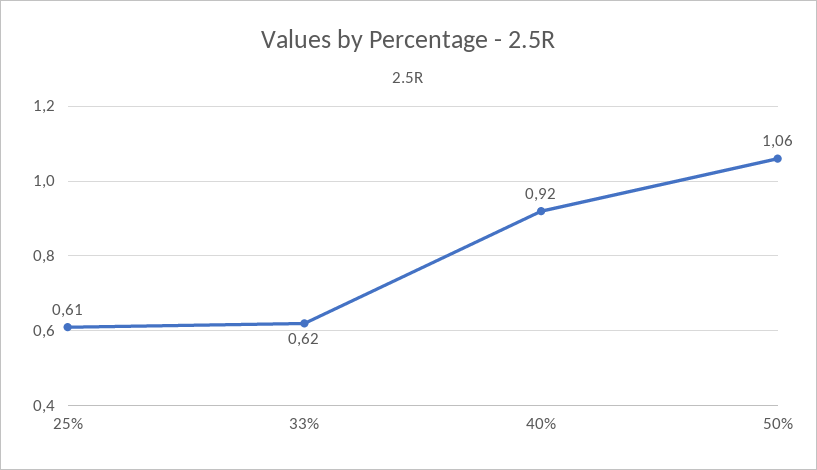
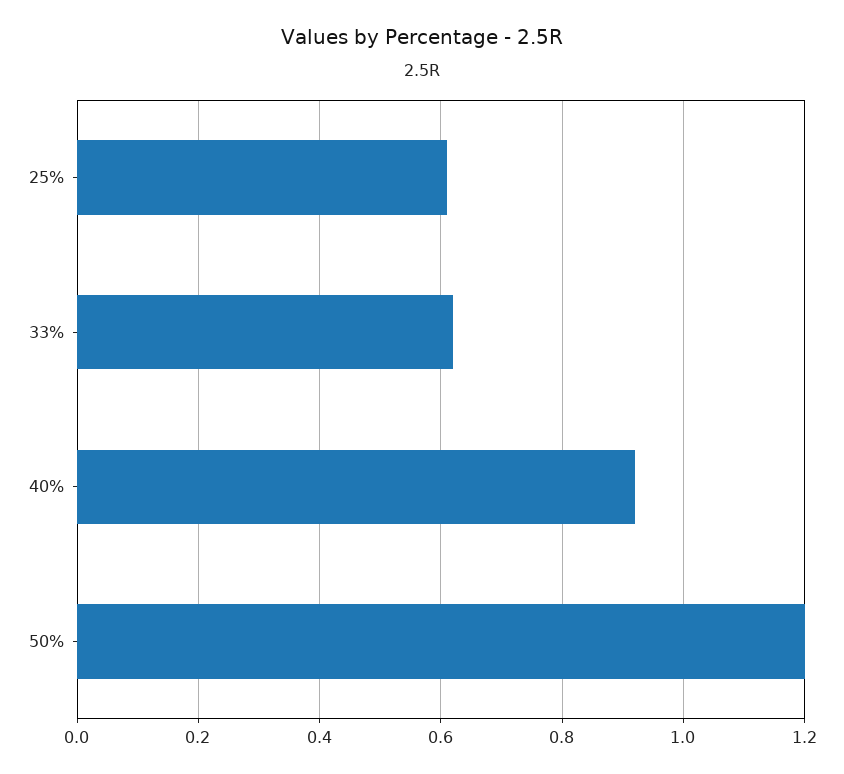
50%: 1.06 -> 1.2

